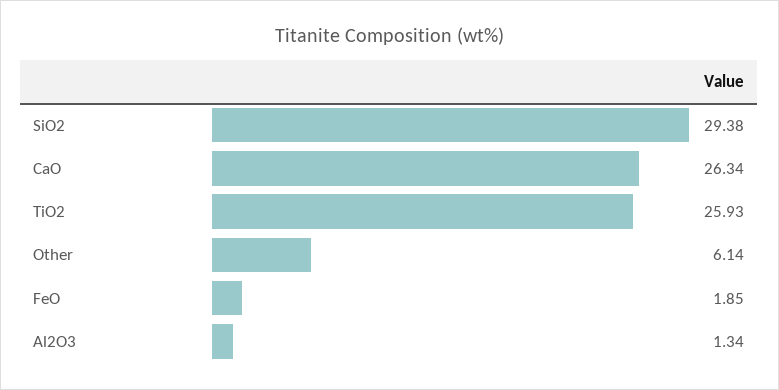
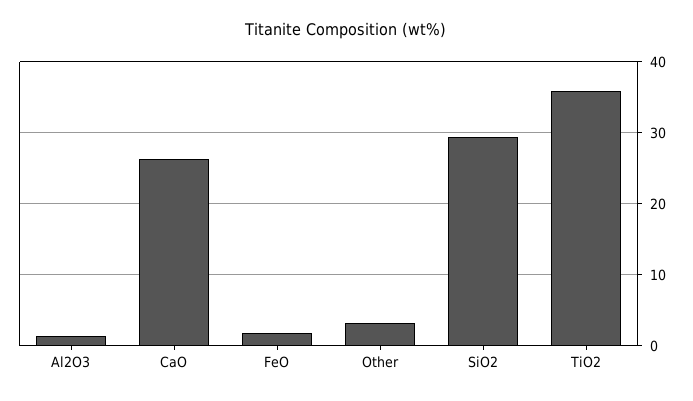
TiO2: 25.93 -> 36
Other: 6.14 -> 3

